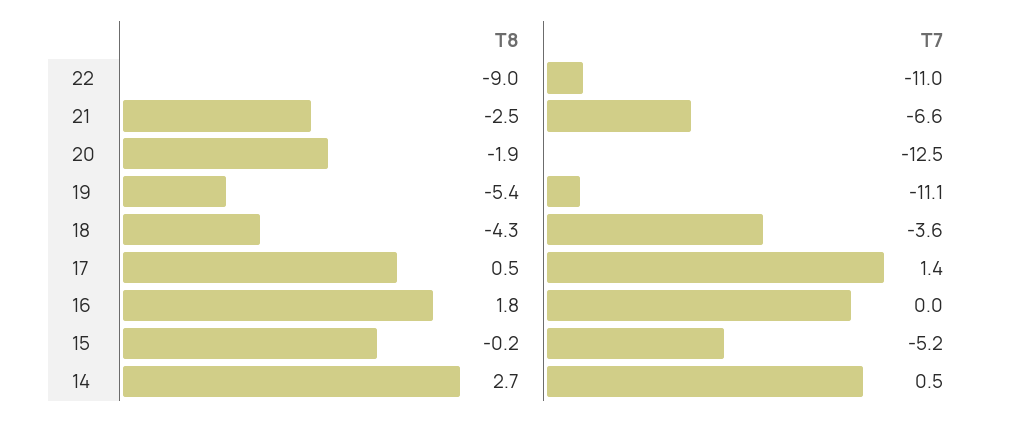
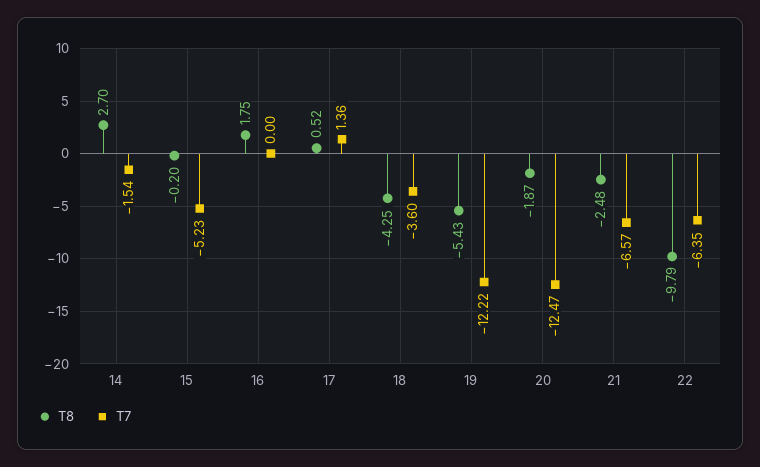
T8, 22: -9 -> -9.79
T7, 22: -11 -> -6.35
T7, 19: -11.1 -> -12.22
T7, 14: 0.5 -> -1.54

